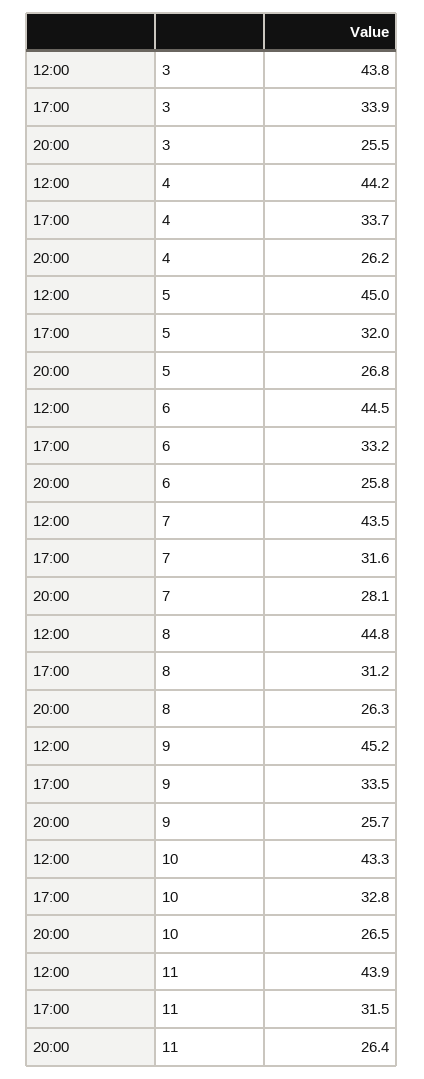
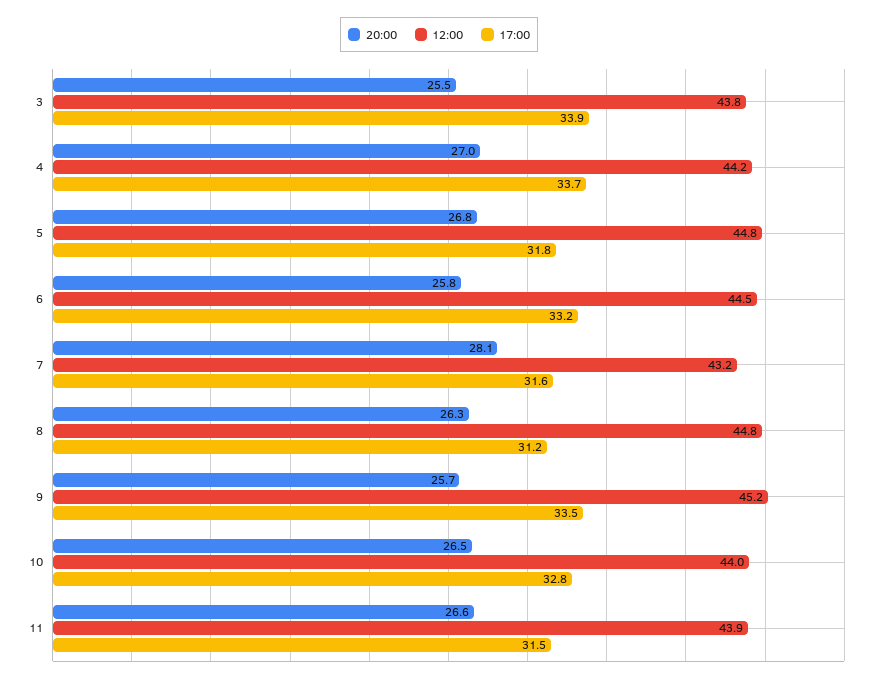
20:00, 4: 26.2 -> 27
12:00, 5: 45 -> 44.8
17:00, 5: 32 -> 31.8
12:00, 7: 43.5 -> 43.2
12:00, 10: 43.3 -> 44
20:00, 11: 26.4 -> 26.6

